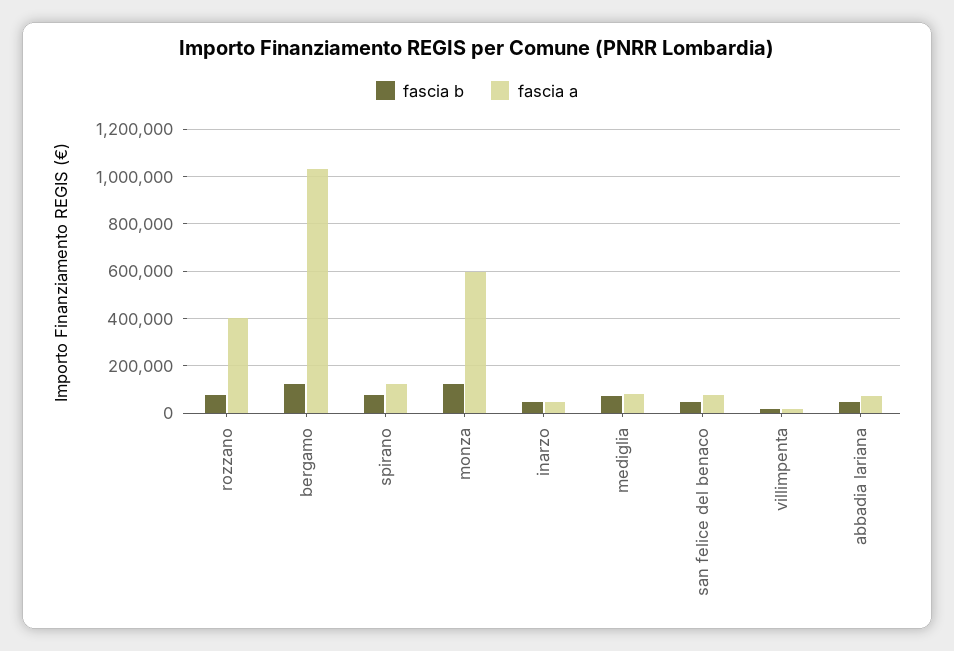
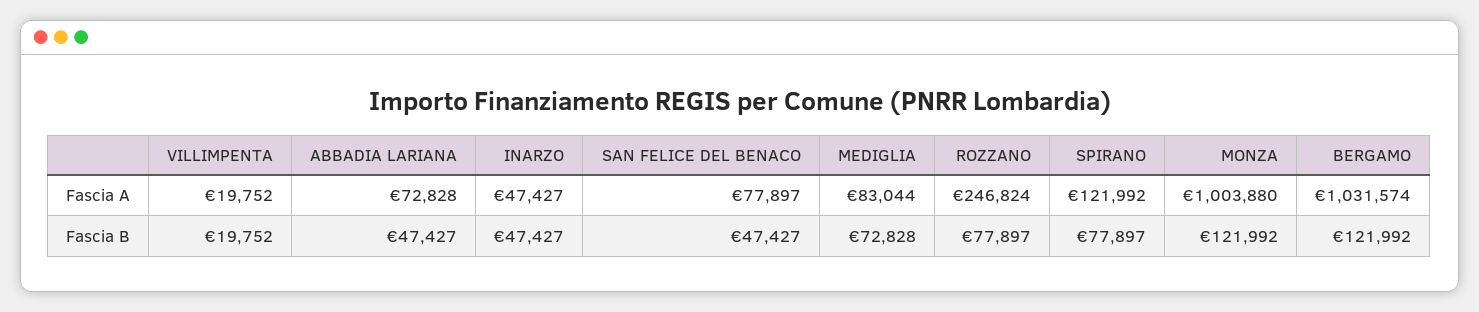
fascia a, rozzano: 400000 -> 246824
fascia a, monza: 600000 -> 1003880

